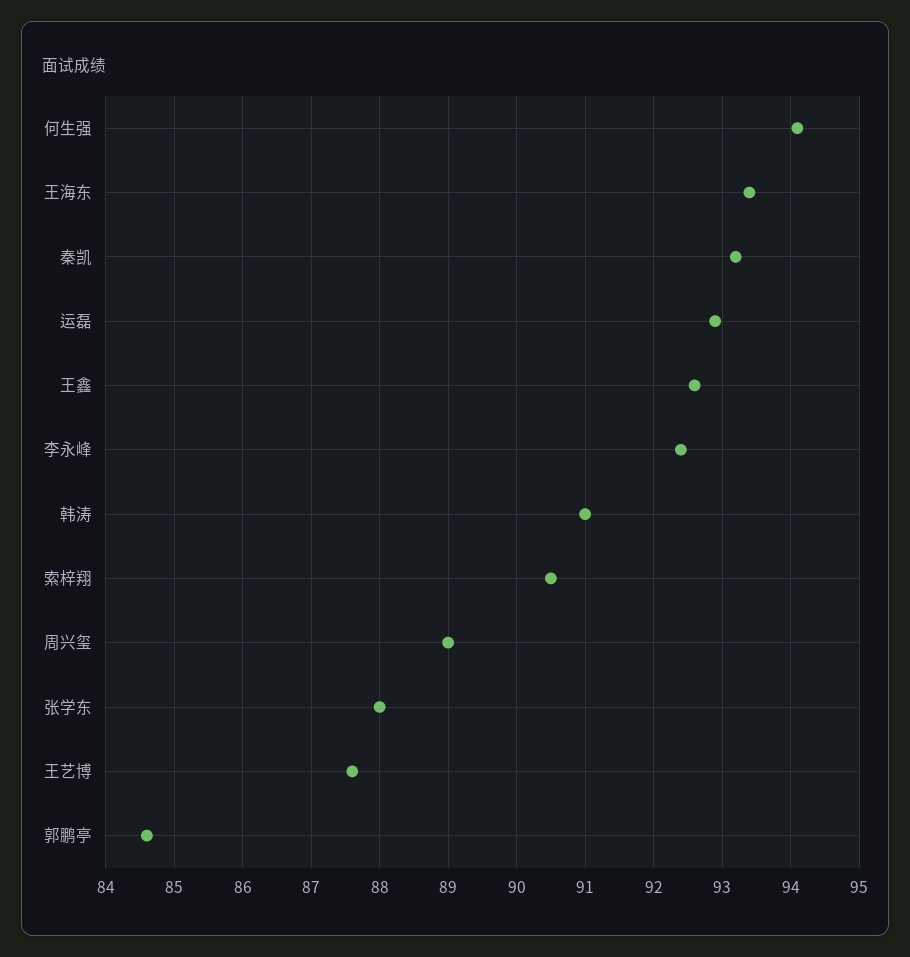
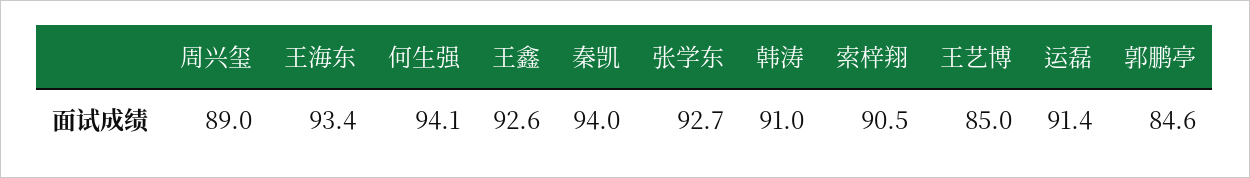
秦凯: 93.2 -> 94
运磊: 92.9 -> 91.4
李永峰: 92.4 -> none
张学东: 88 -> 92.7
王艺博: 87.6 -> 85

